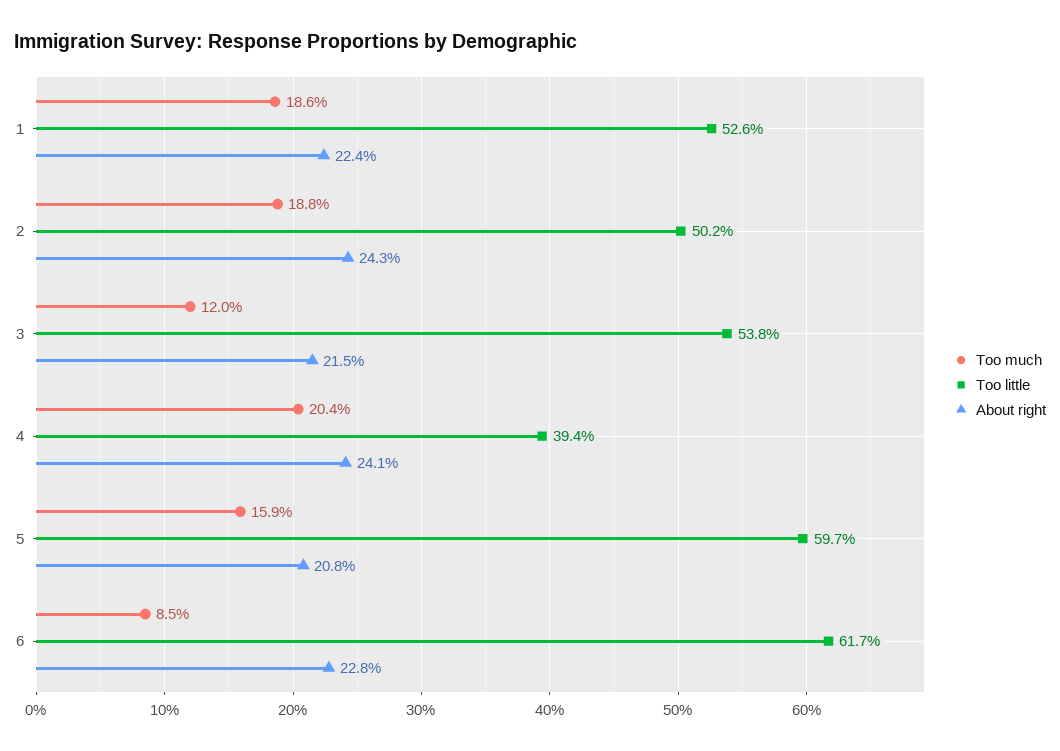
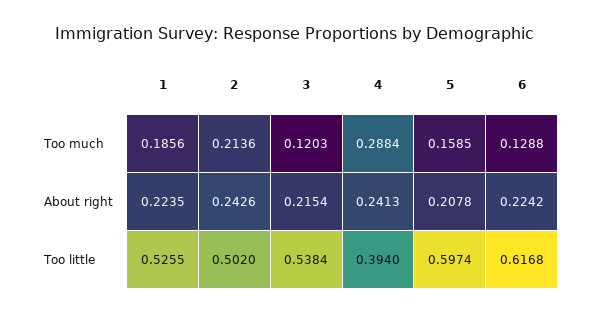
Too much, 2: 0.188 -> 0.2136
Too much, 4: 0.204 -> 0.2884
Too much, 6: 0.085 -> 0.1288
About right, 6: 0.228 -> 0.2242

